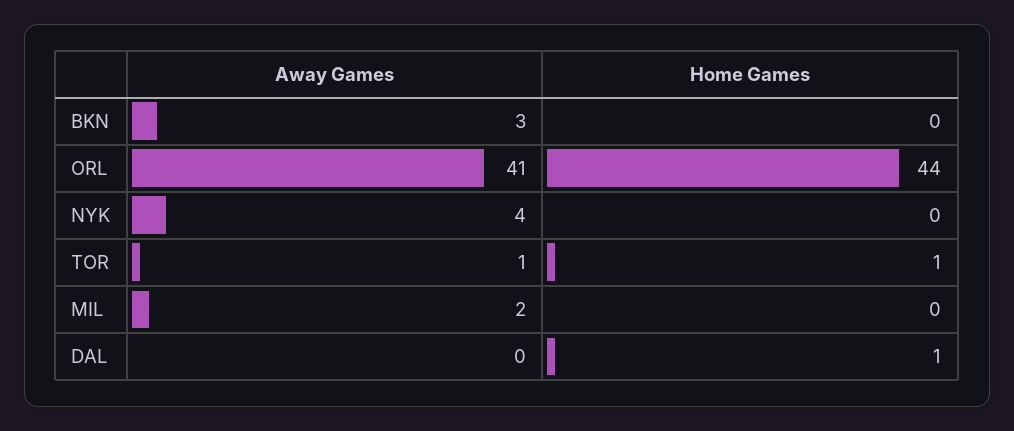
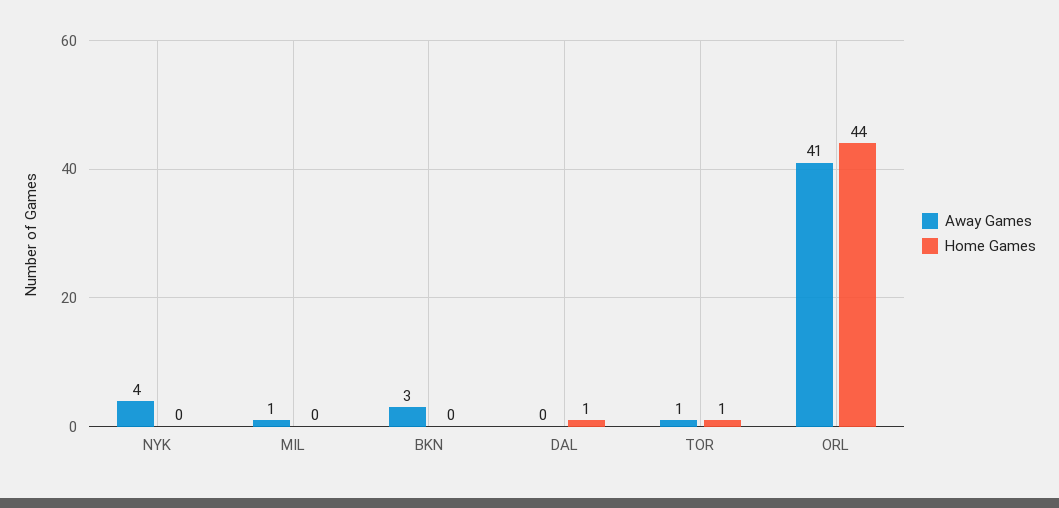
Away Games, MIL: 2 -> 1

